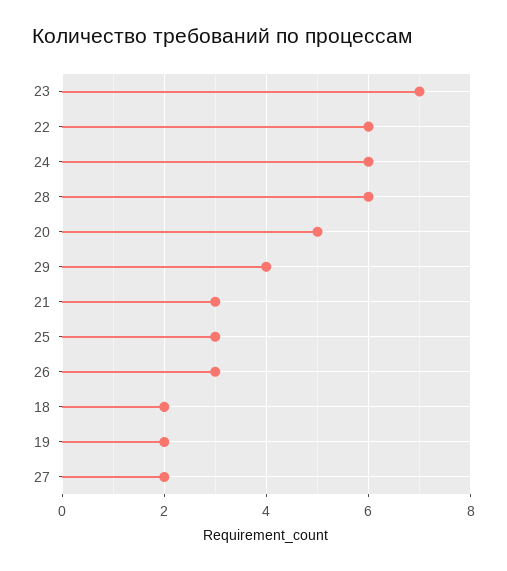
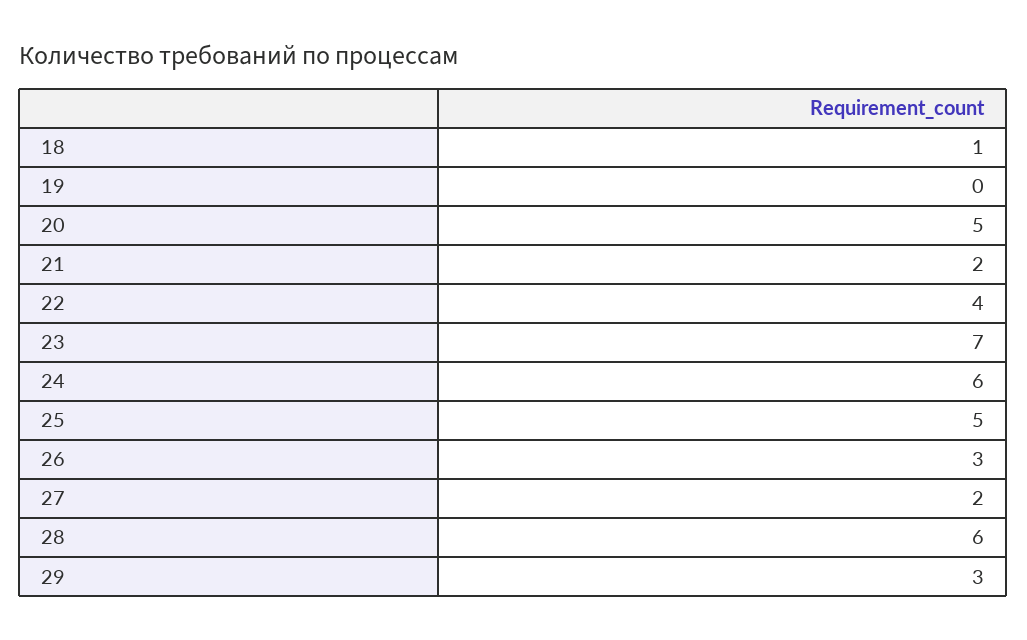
22: 6 -> 4
29: 4 -> 3
21: 3 -> 2
25: 3 -> 5
18: 2 -> 1
19: 2 -> 0

